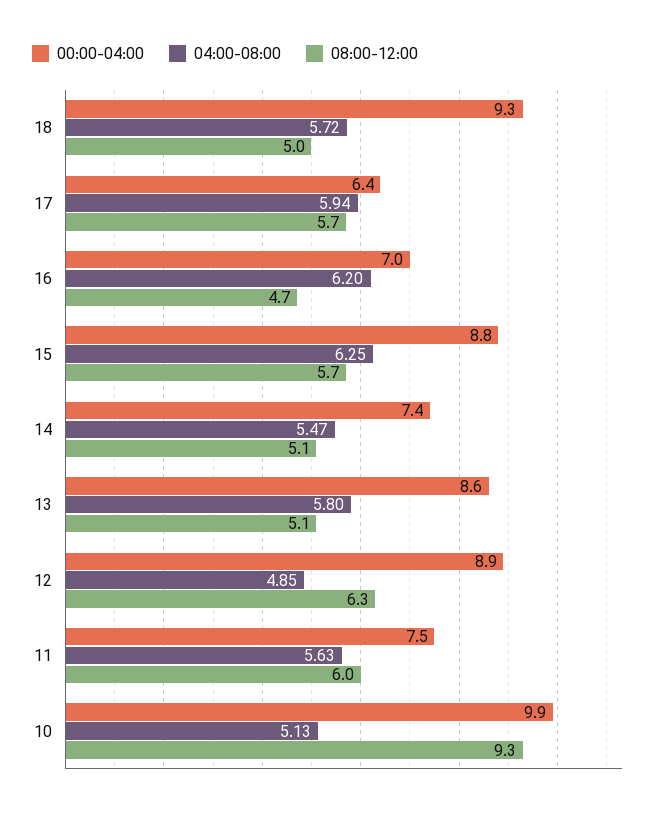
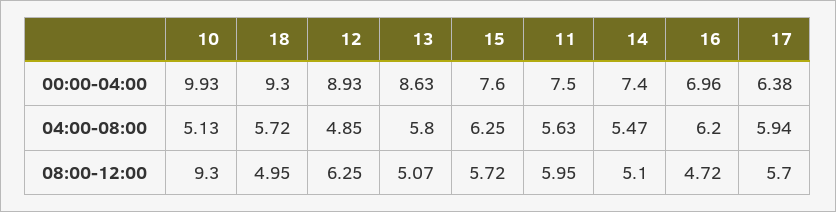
00:00-04:00, 15: 8.8 -> 7.6

